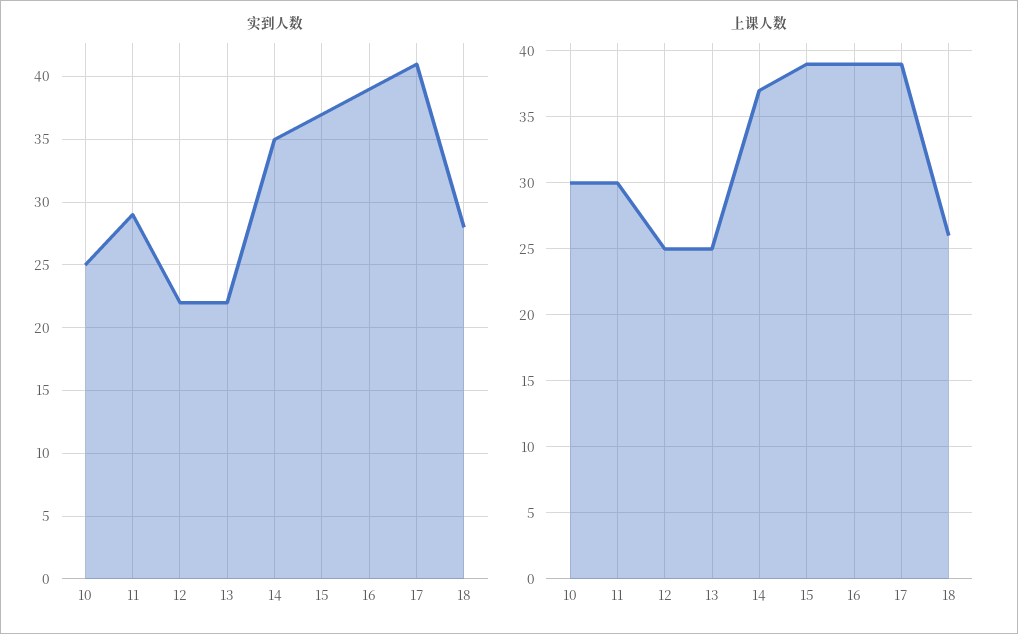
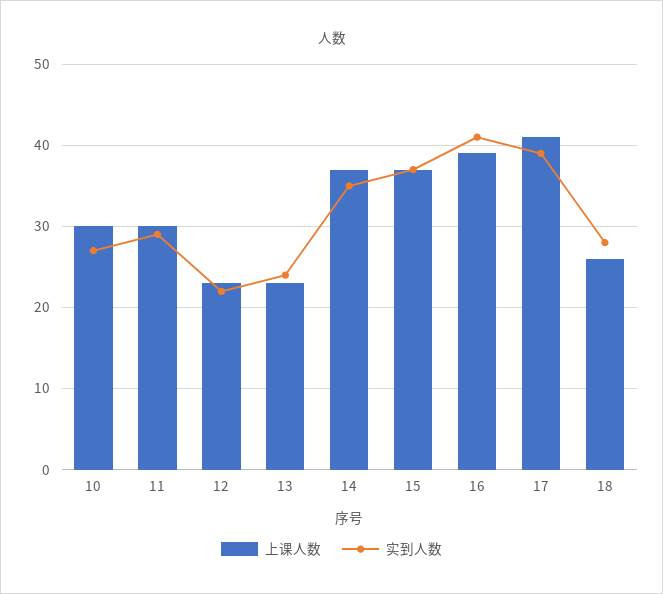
实到人数, 10: 25 -> 27
实到人数, 13: 22 -> 24
实到人数, 16: 39 -> 41
实到人数, 17: 41 -> 39
上课人数, 12: 25 -> 23
上课人数, 13: 25 -> 23
上课人数, 15: 39 -> 37
上课人数, 17: 39 -> 41

